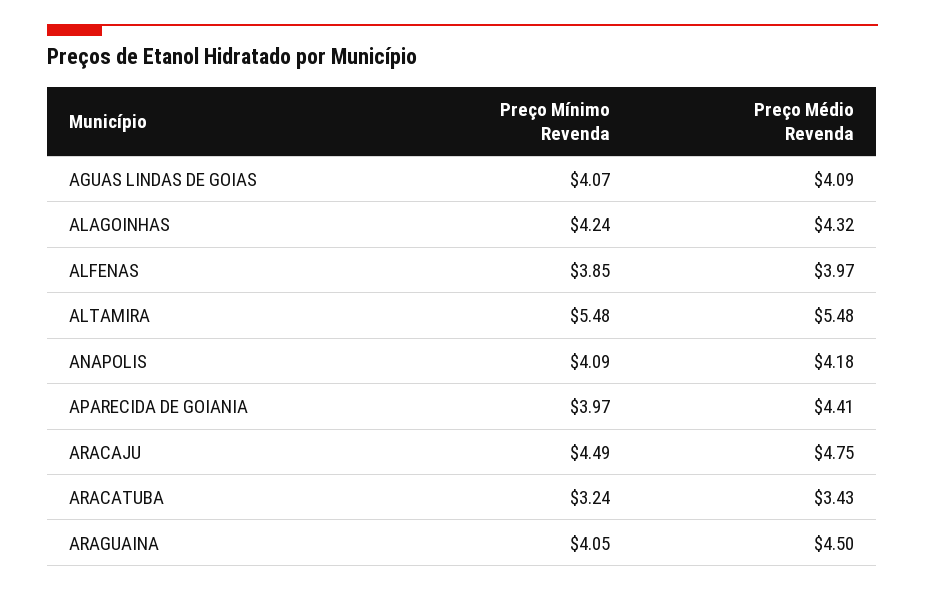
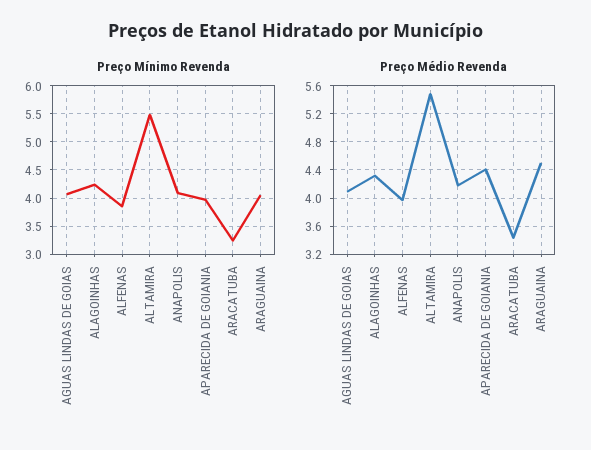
Preço Mínimo Revenda, ARACAJU: 4.49 -> none
Preço Médio Revenda, ARACAJU: 4.75 -> none

